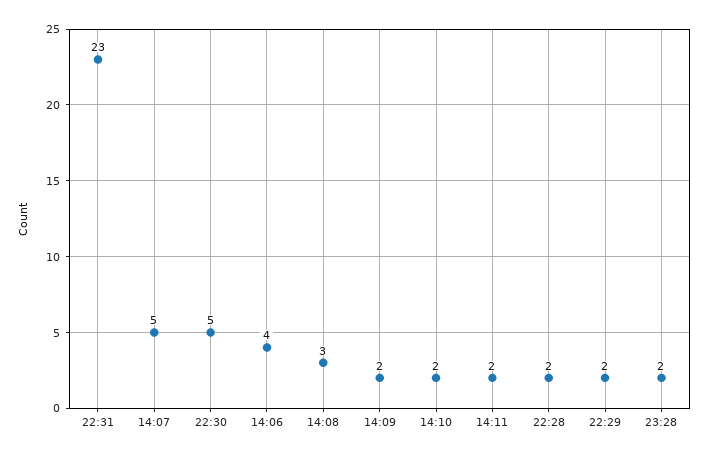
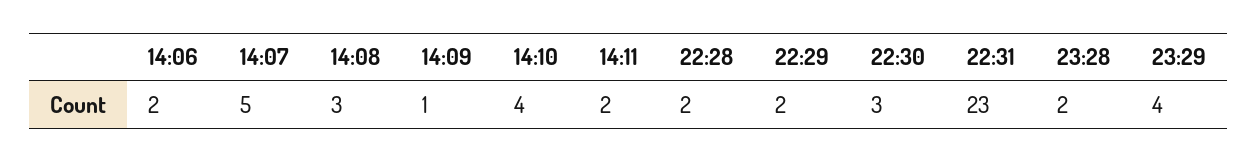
22:30: 5 -> 3
14:06: 4 -> 2
14:09: 2 -> 1
14:10: 2 -> 4
23:29: none -> 4

